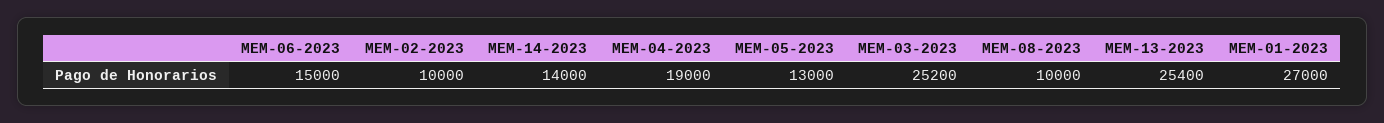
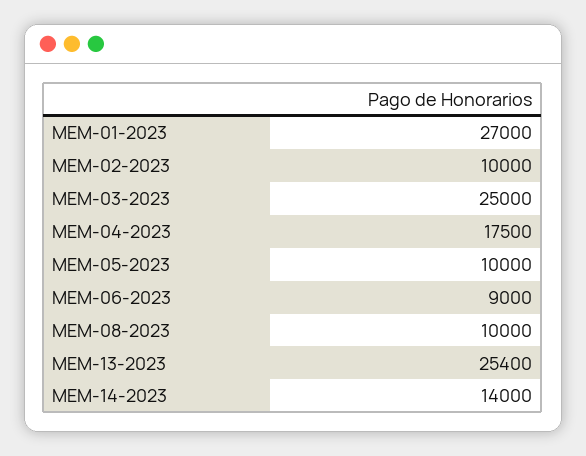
MEM-06-2023: 15000 -> 9000
MEM-04-2023: 19000 -> 17500
MEM-05-2023: 13000 -> 10000
MEM-03-2023: 25200 -> 25000

